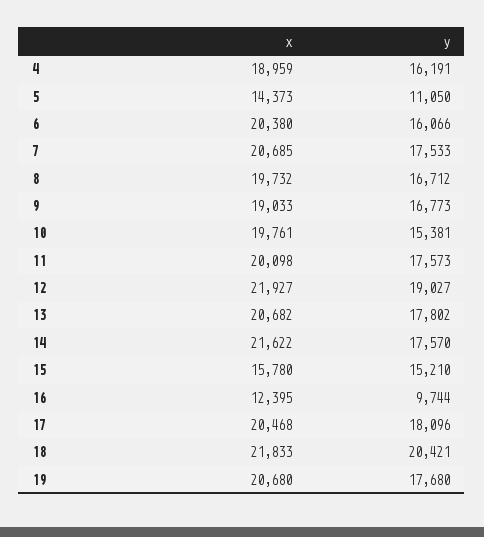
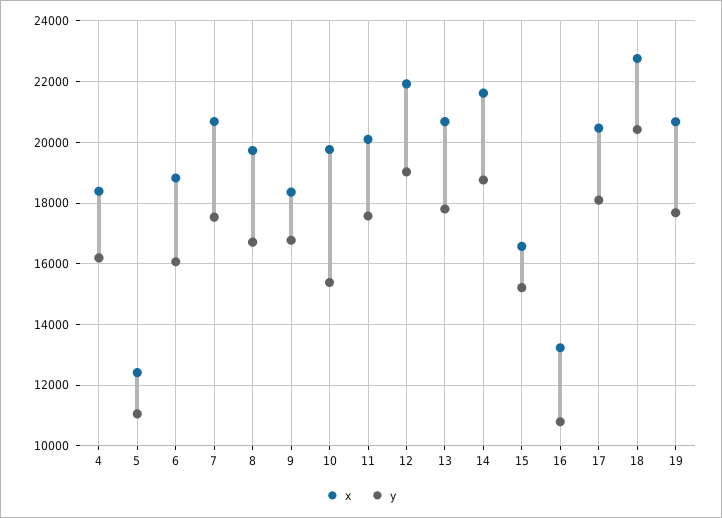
x, 4: 18959 -> 18400
x, 5: 14373 -> 12400
x, 6: 20380 -> 18800
x, 9: 19033 -> 18400
y, 14: 17570 -> 18800
x, 15: 15780 -> 16600
x, 16: 12395 -> 13200
y, 16: 9744 -> 10800
x, 18: 21833 -> 22800

